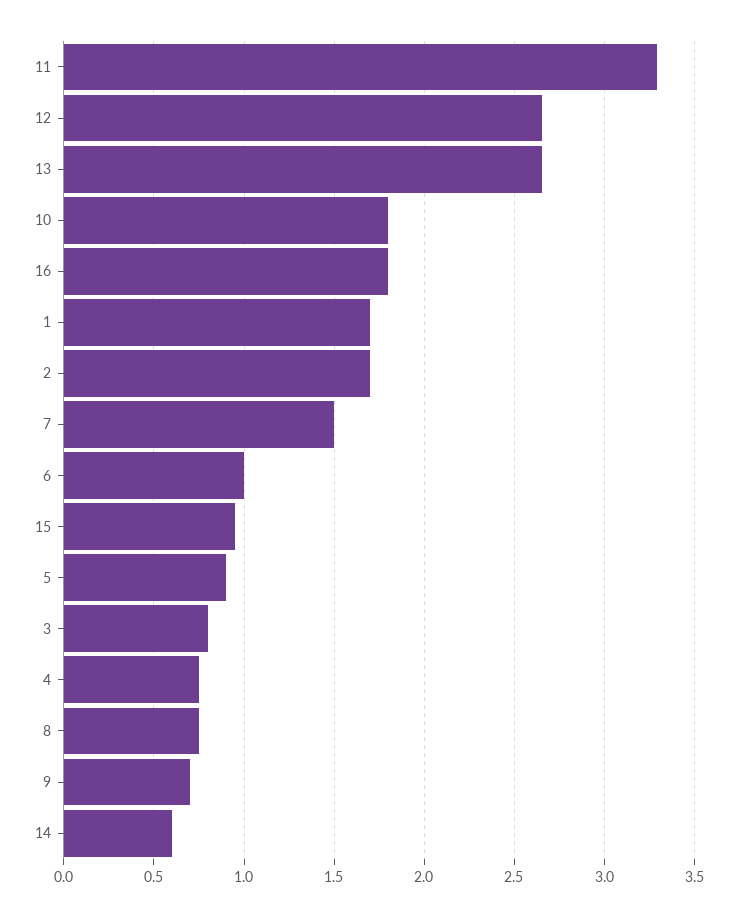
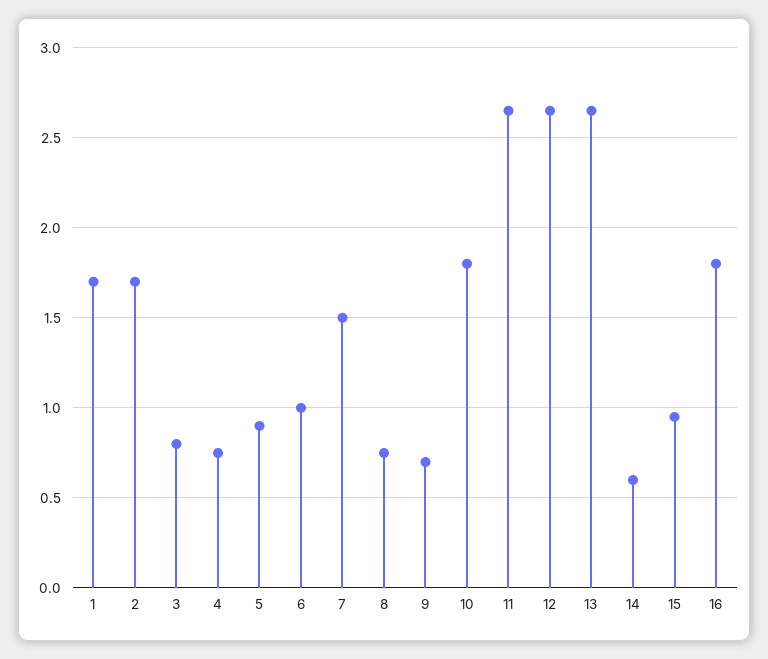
11: 3.3 -> 2.65

